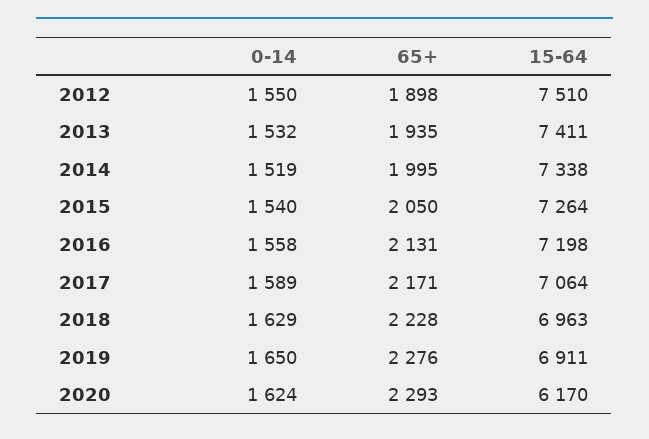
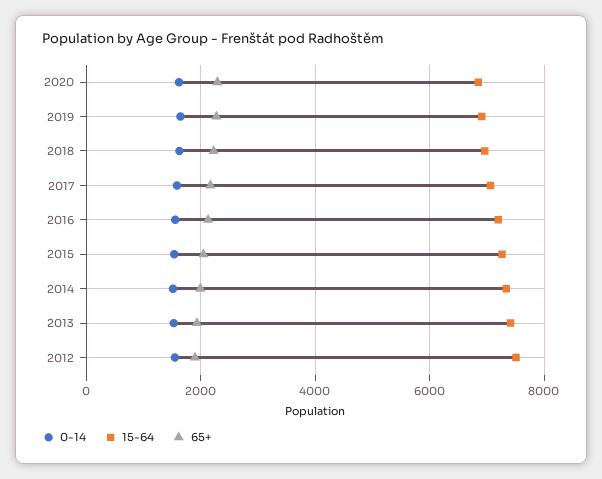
15-64, 2020: 6170 -> 6800

